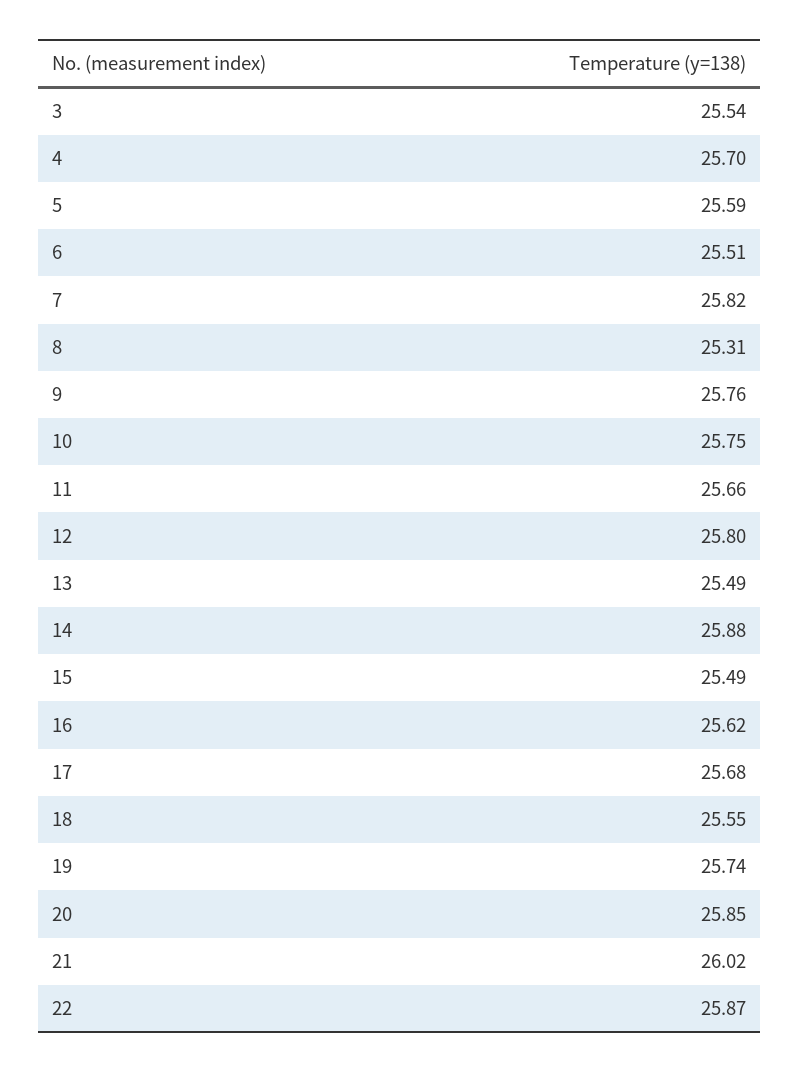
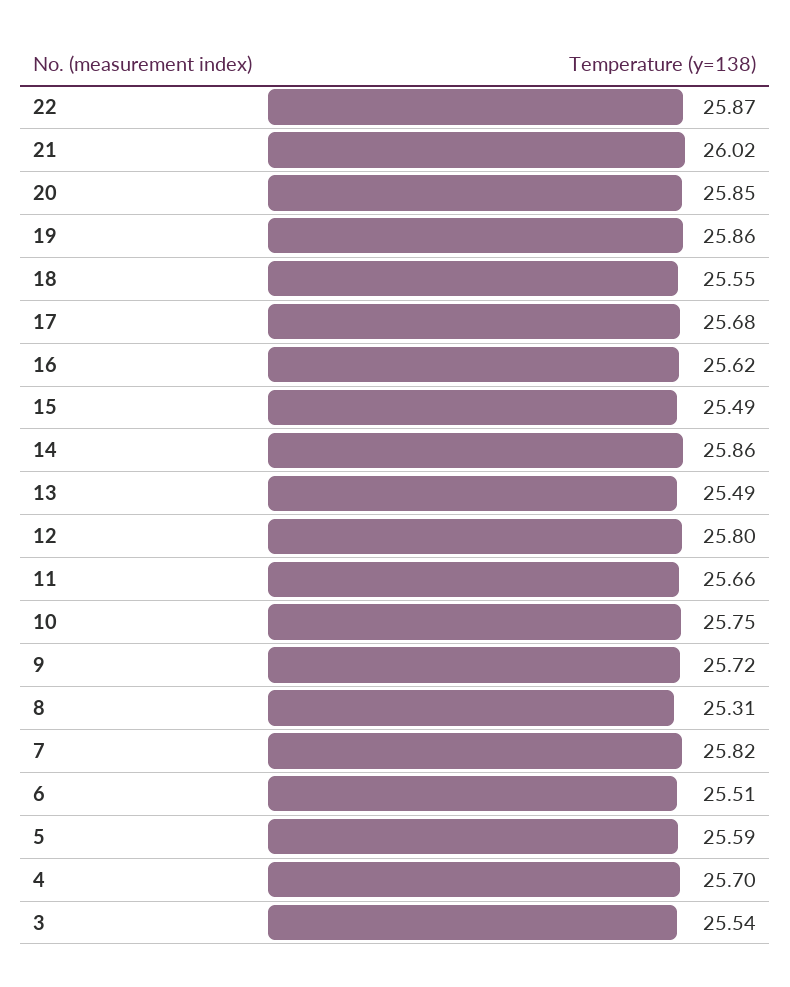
9: 25.76 -> 25.72
14: 25.88 -> 25.86
19: 25.74 -> 25.86

